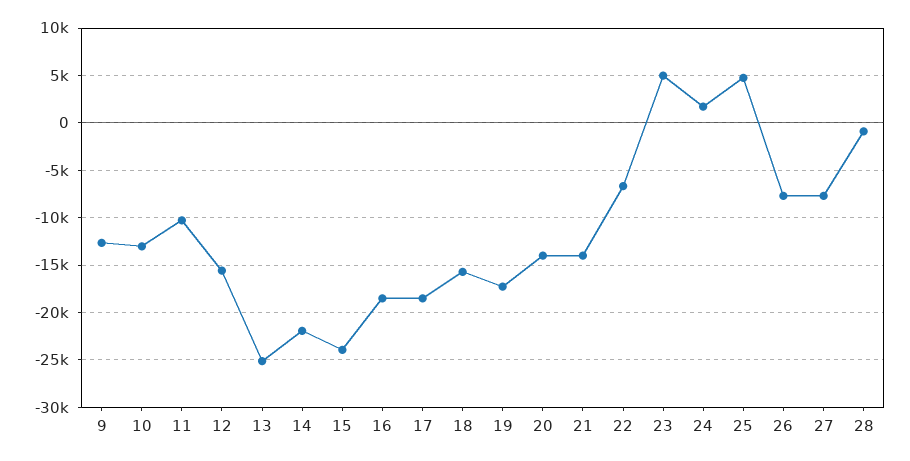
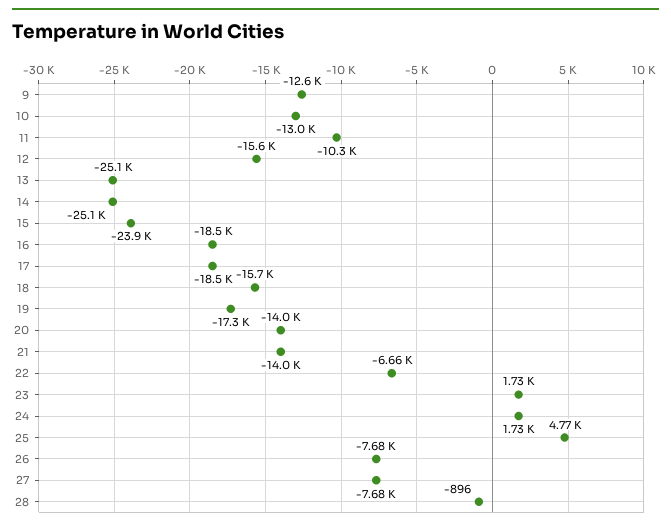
14: -22000 -> -25100
23: 5000 -> 1730

